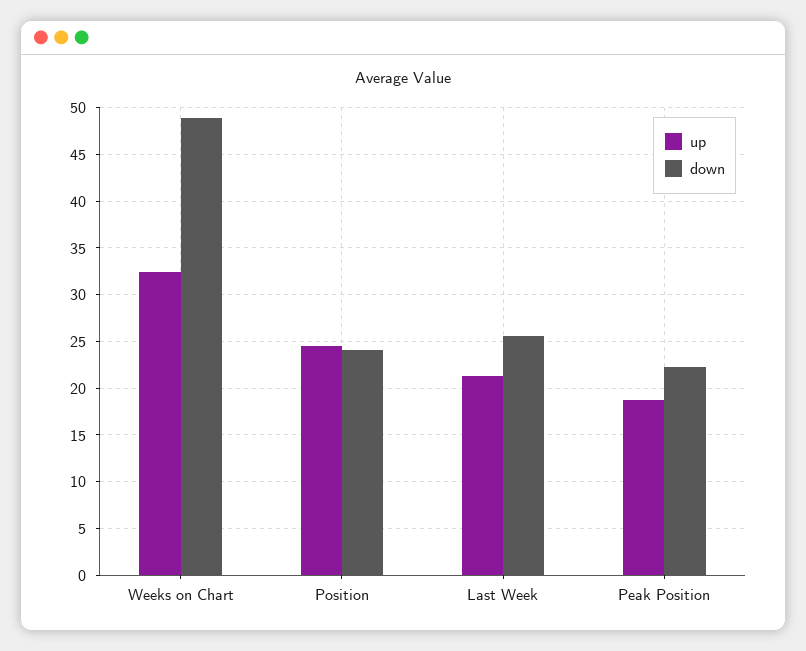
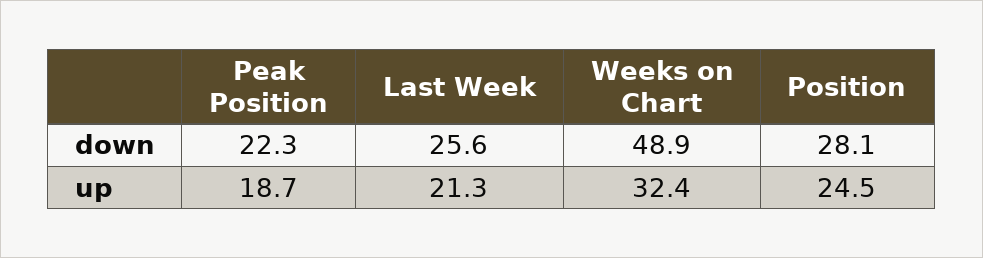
down, Position: 24 -> 28.1

